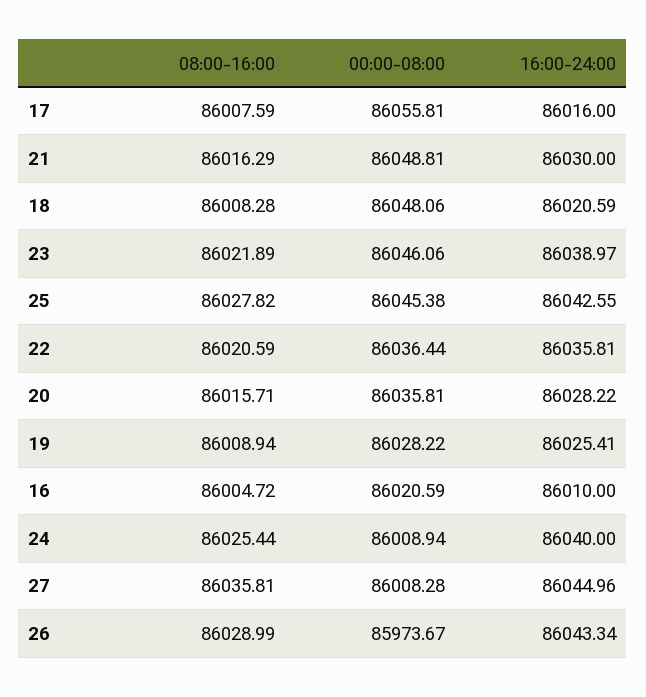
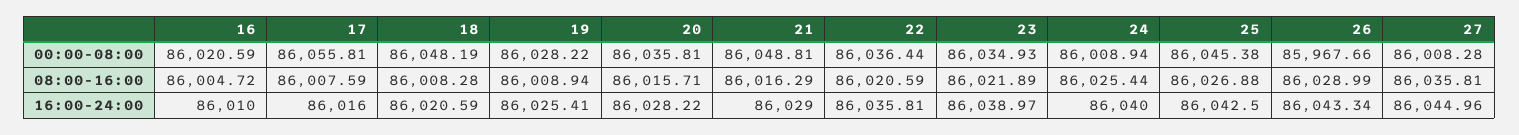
16:00-24:00, 21: 86030 -> 86029
00:00-08:00, 18: 86048.06 -> 86048.19
00:00-08:00, 23: 86046.06 -> 86034.93
08:00-16:00, 25: 86027.82 -> 86026.88
16:00-24:00, 25: 86042.55 -> 86042.5
00:00-08:00, 26: 85973.67 -> 85967.66

